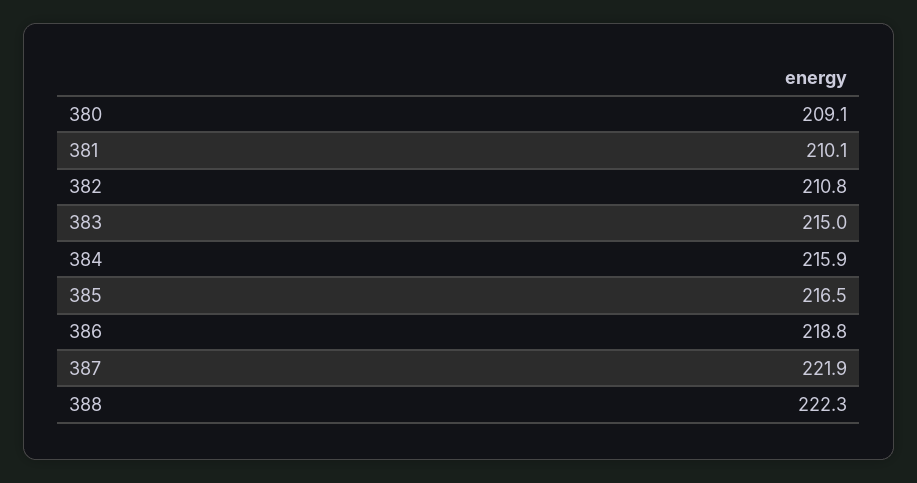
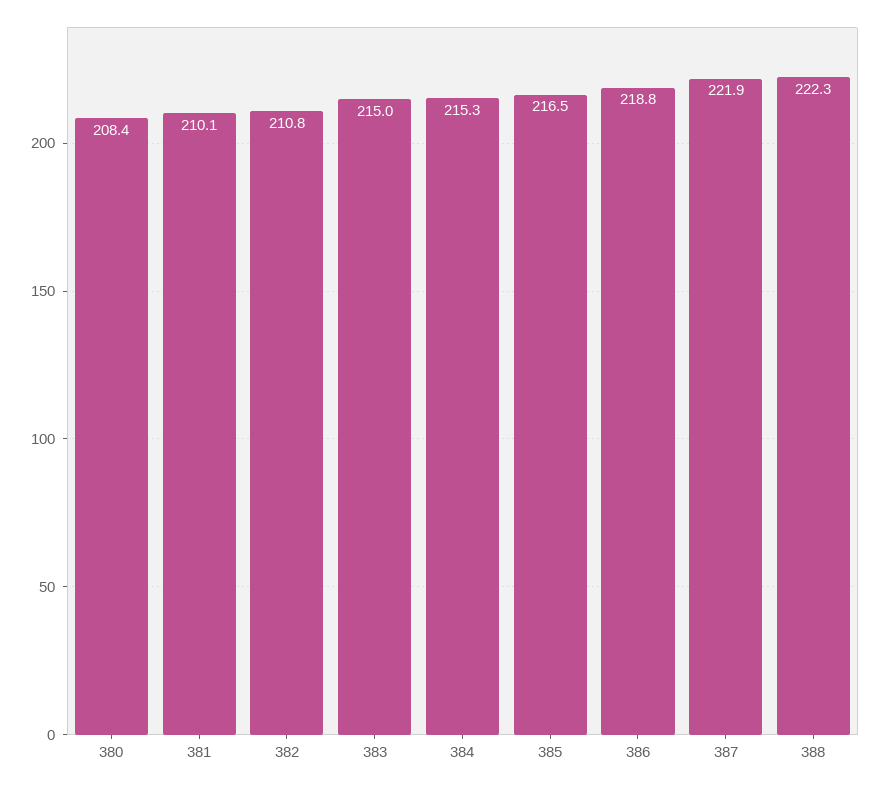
380: 209.1 -> 208.4
384: 215.9 -> 215.3

